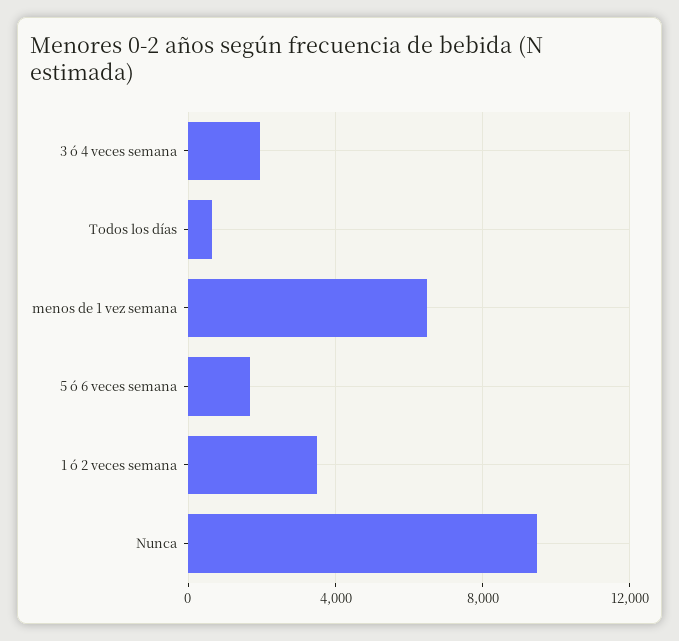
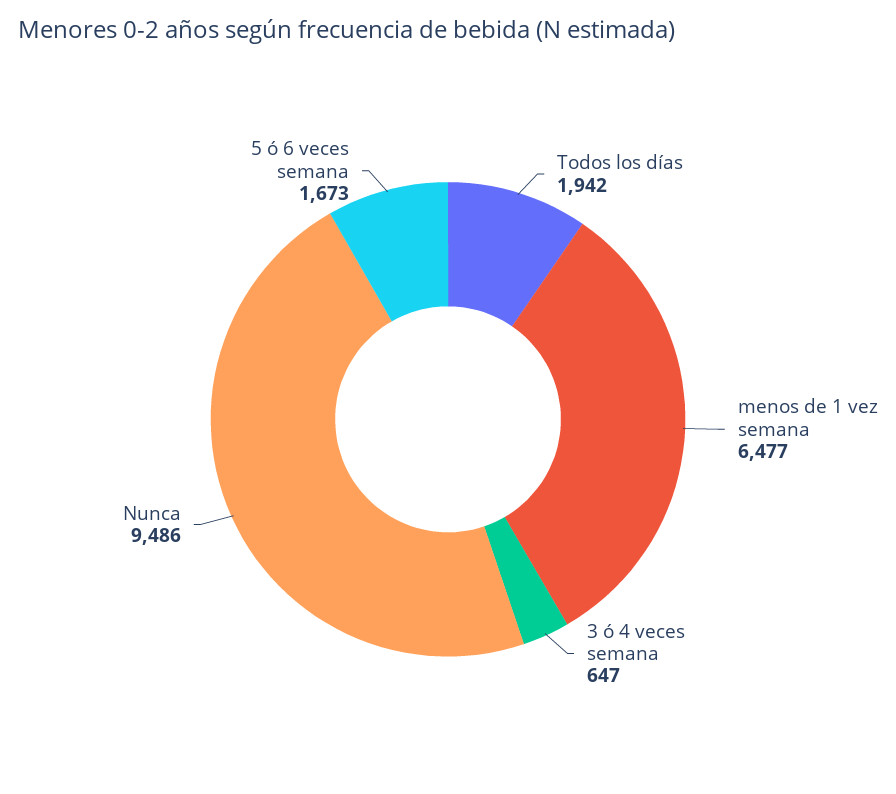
3 ó 4 veces semana: 2000 -> 647
Todos los días: 500 -> 1942
1 ó 2 veces semana: 3500 -> none

